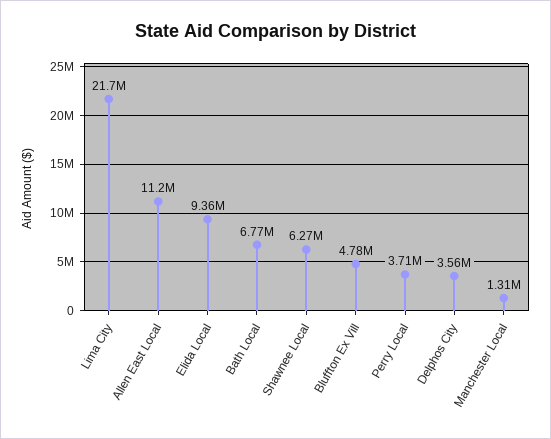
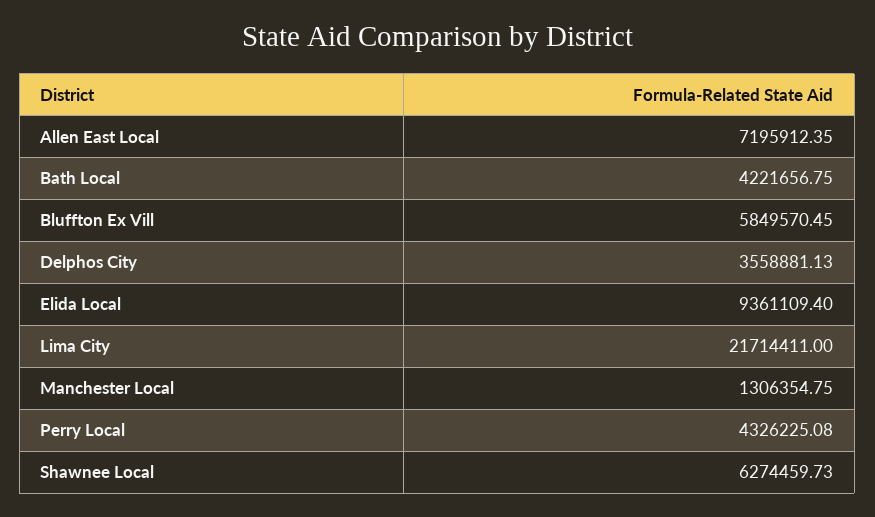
Allen East Local: 11200000 -> 7195912.35
Bath Local: 6770000 -> 4221656.75
Bluffton Ex Vill: 4780000 -> 5849570.45
Perry Local: 3710000 -> 4326225.08

